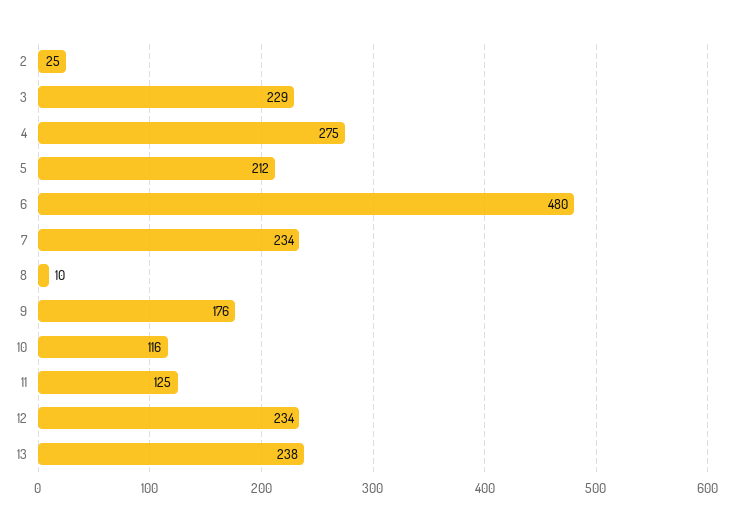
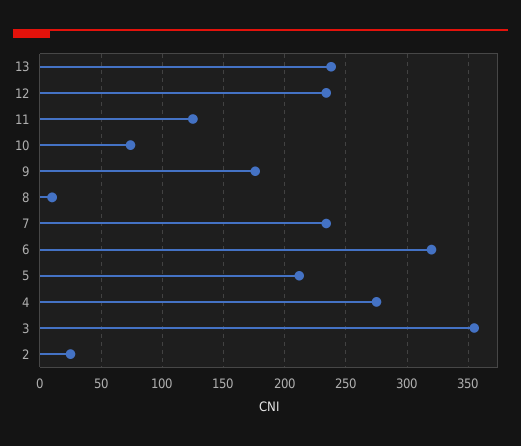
3: 229 -> 355
6: 480 -> 320
10: 116 -> 75

